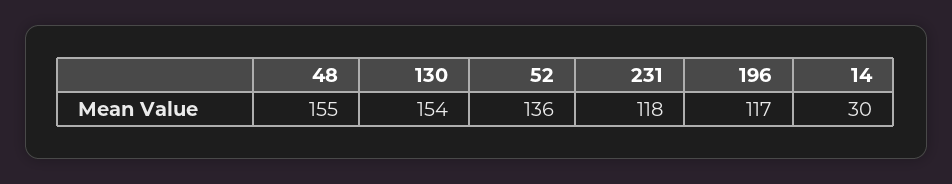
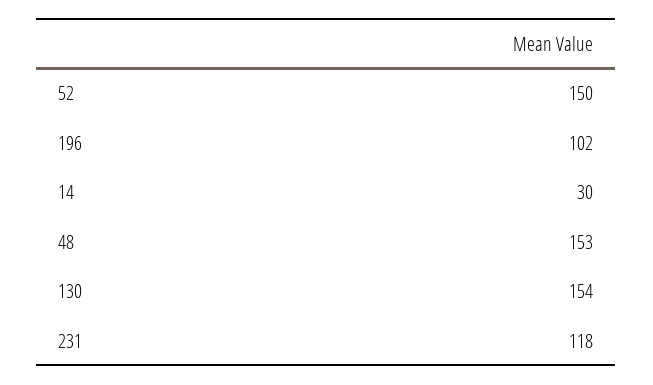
48: 155 -> 153
52: 136 -> 150
196: 117 -> 102

